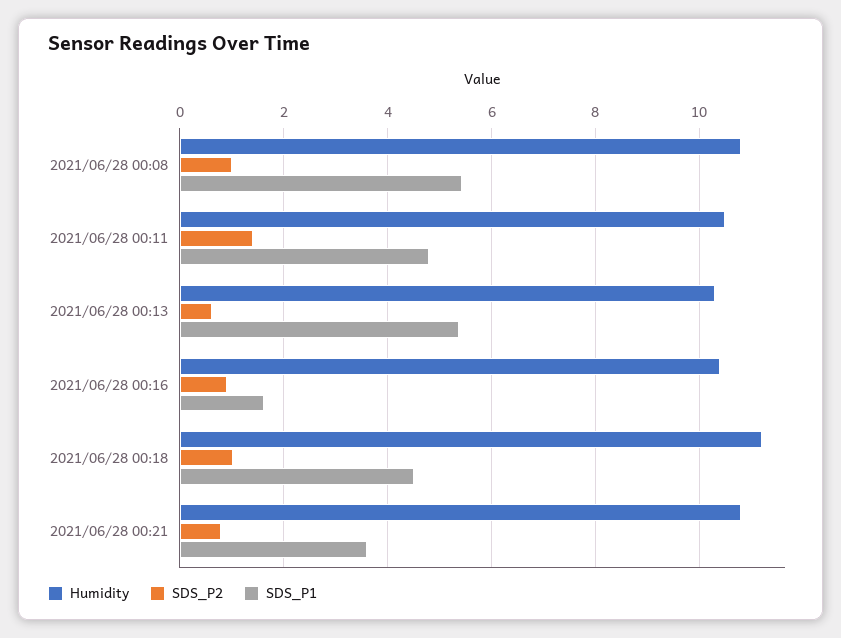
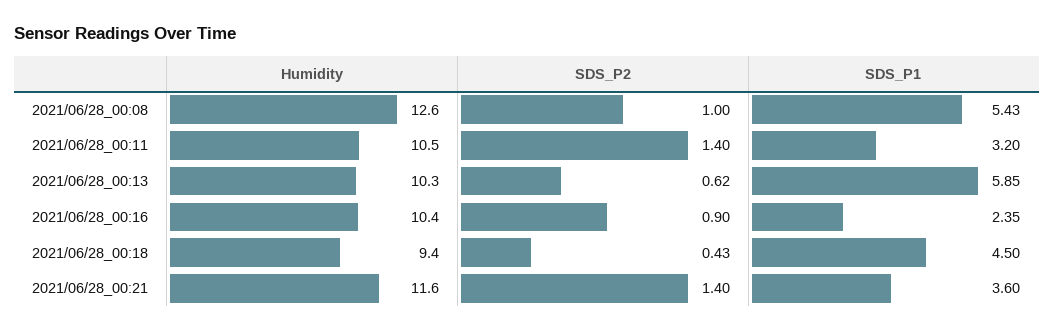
Humidity, 2021/06/28 00:08: 10.8 -> 12.6
SDS_P1, 2021/06/28 00:11: 4.8 -> 3.2
SDS_P1, 2021/06/28 00:13: 5.4 -> 5.85
SDS_P1, 2021/06/28 00:16: 1.6 -> 2.35
Humidity, 2021/06/28 00:18: 11.2 -> 9.4
SDS_P2, 2021/06/28 00:18: 1 -> 0.43
Humidity, 2021/06/28 00:21: 10.8 -> 11.6
SDS_P2, 2021/06/28 00:21: 0.8 -> 1.4

